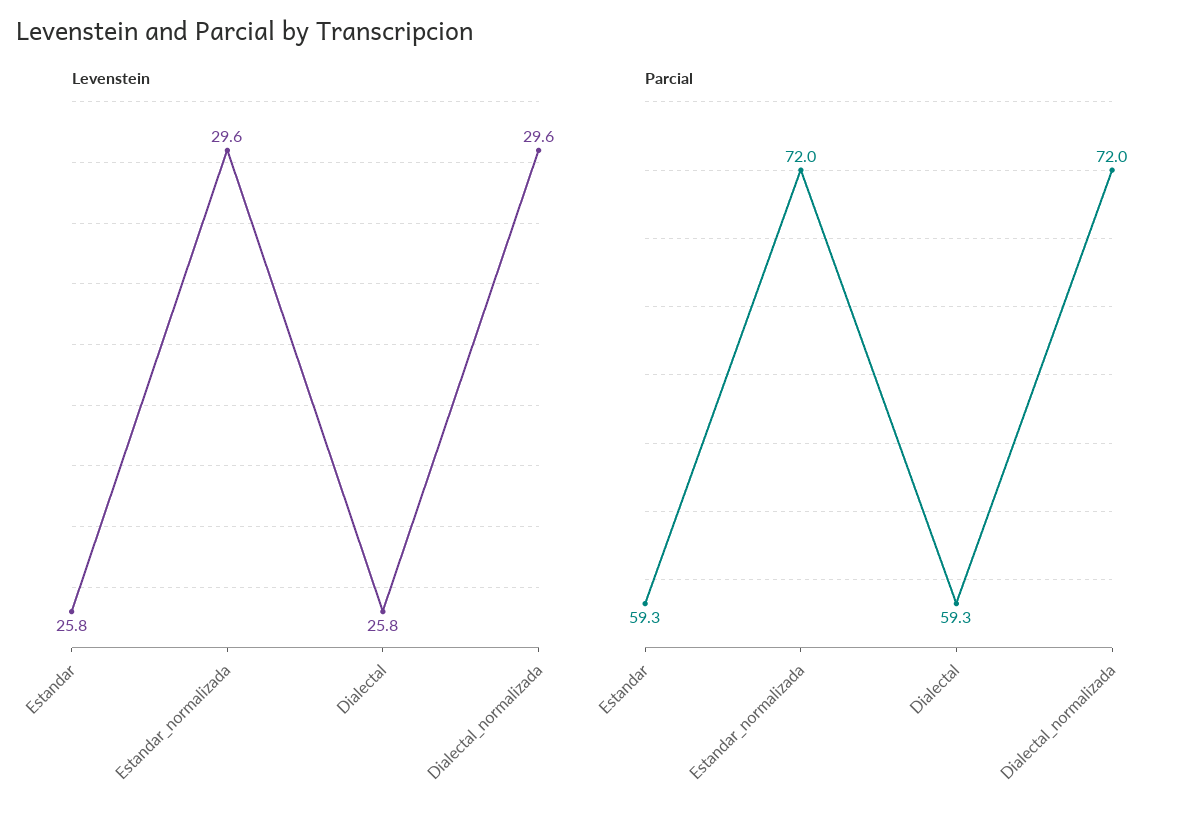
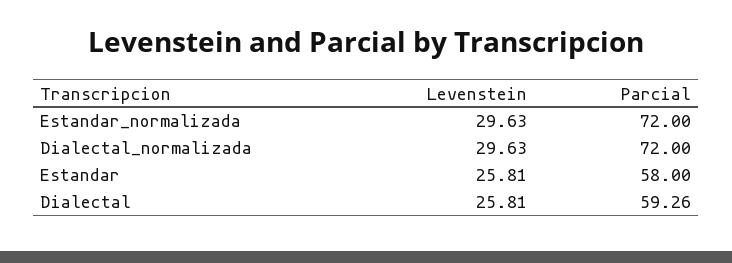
Parcial, Estandar: 59.3 -> 58

